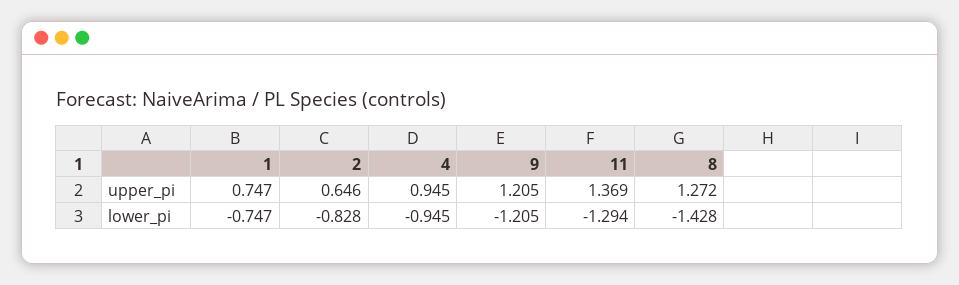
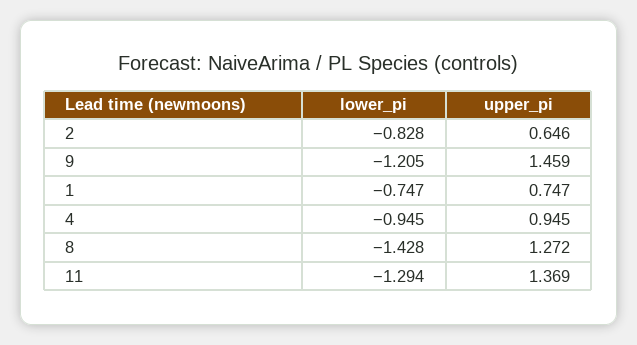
9, upper_pi: 1.205 -> 1.459

